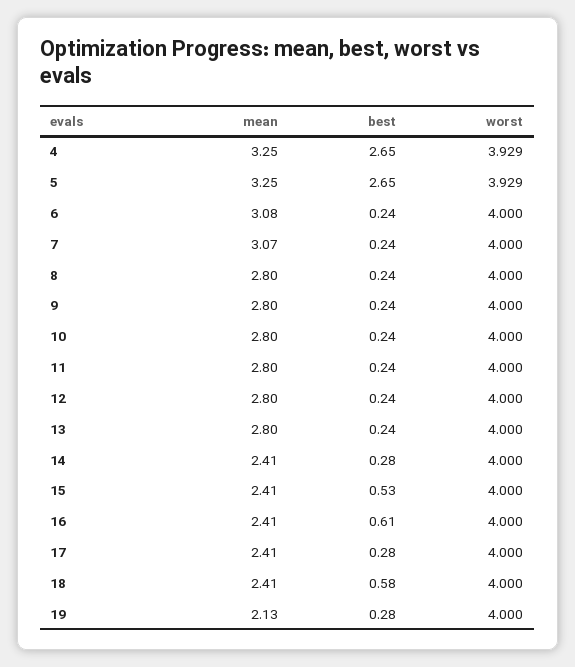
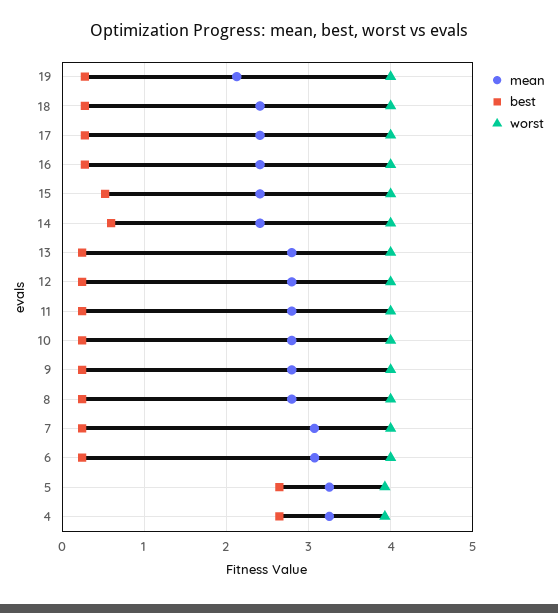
best, 14: 0.28 -> 0.6
best, 16: 0.61 -> 0.3
best, 18: 0.58 -> 0.3

